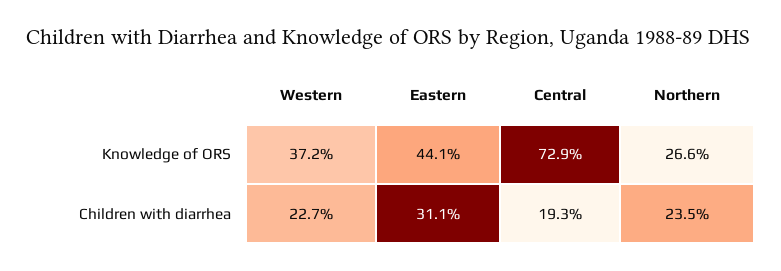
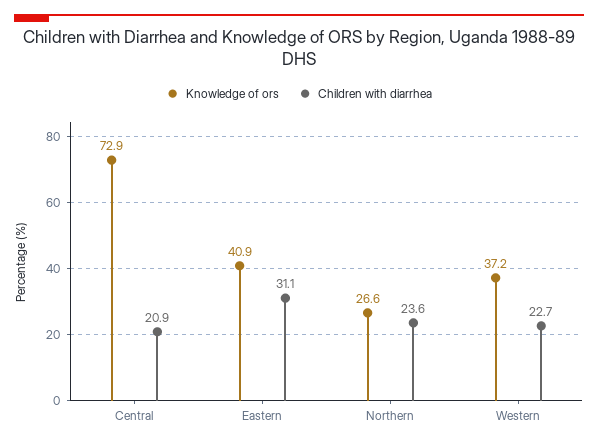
Knowledge of ORS, Eastern: 44.1 -> 40.9
Children with diarrhea, Central: 19.3 -> 20.9
Children with diarrhea, Northern: 23.5 -> 23.6

